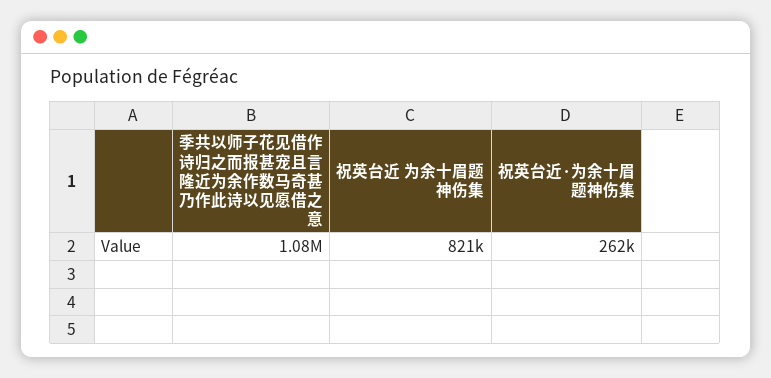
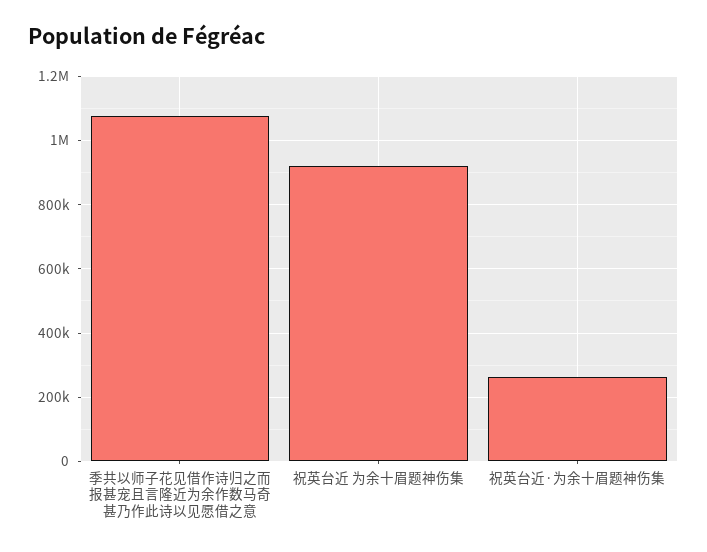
祝英台近 为余十眉题神伤集: 821000 -> 920000

